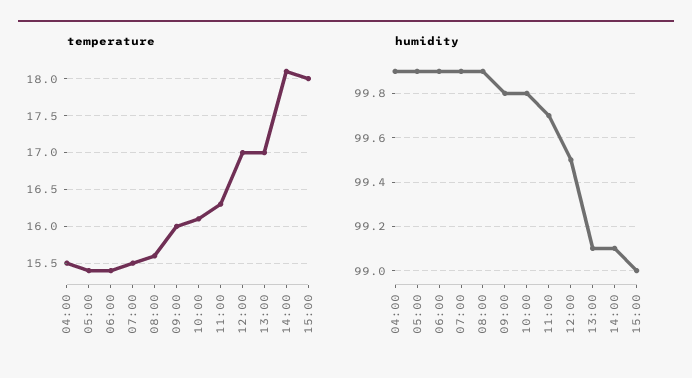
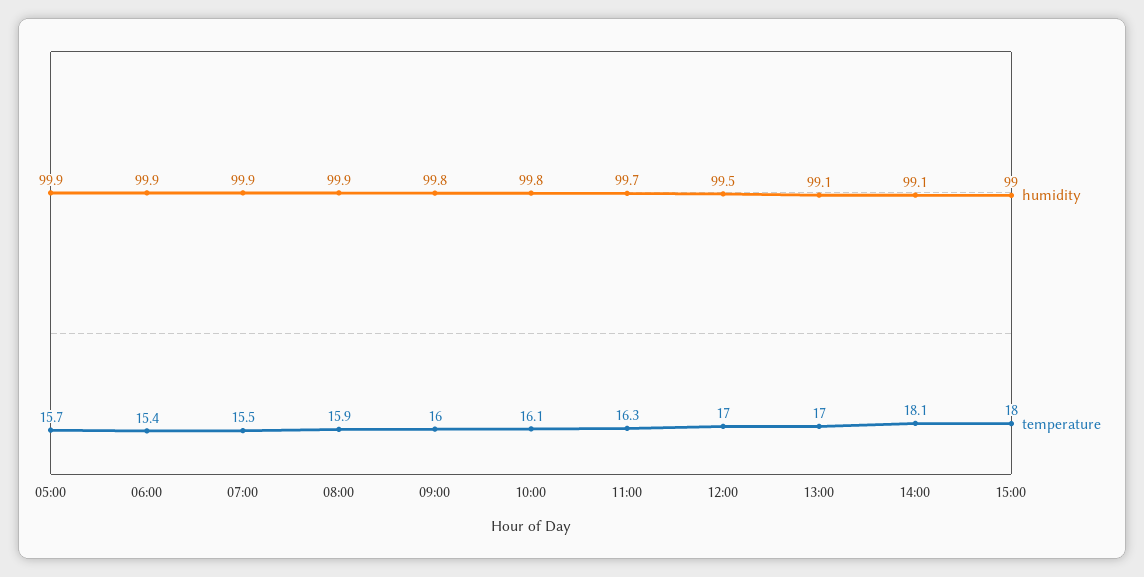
temperature, 04:00: 15.5 -> none
temperature, 05:00: 15.4 -> 15.7
temperature, 08:00: 15.6 -> 15.9
humidity, 04:00: 99.9 -> none

